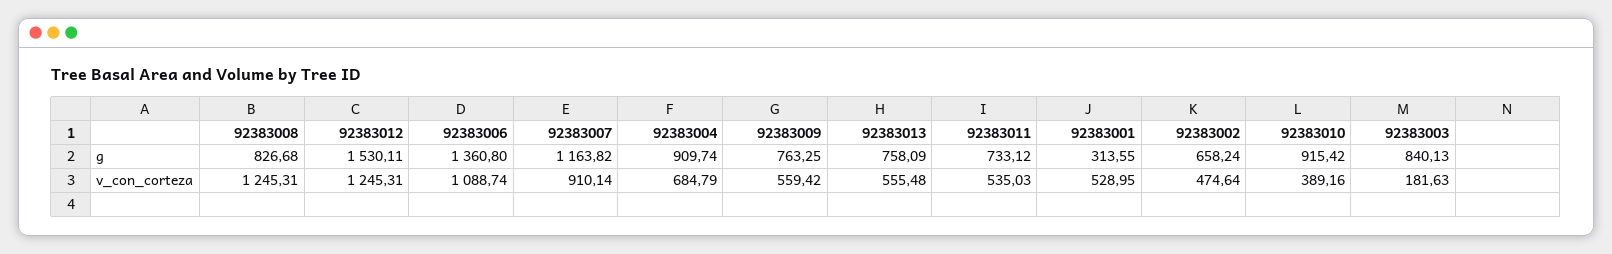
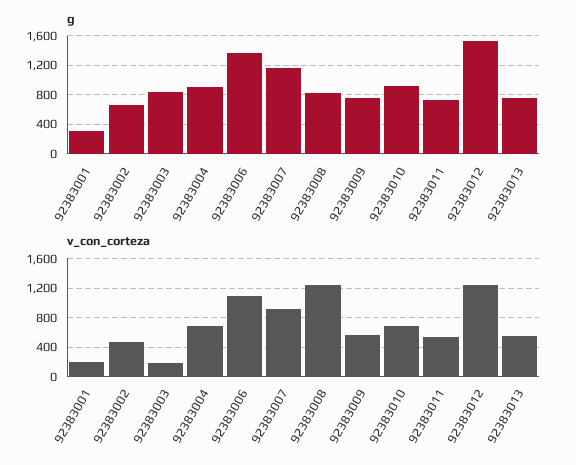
v_con_corteza, 92383001: 528.95 -> 200
v_con_corteza, 92383010: 389.16 -> 700

